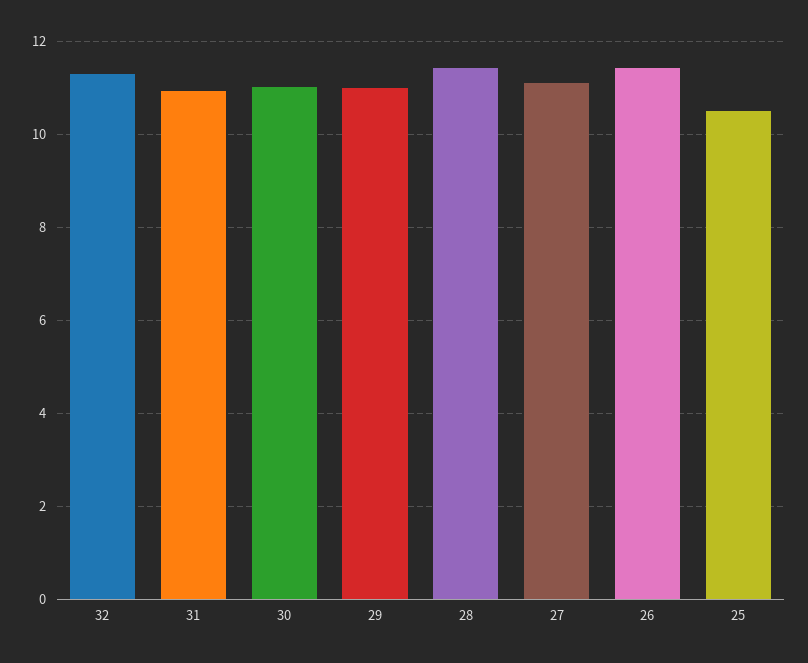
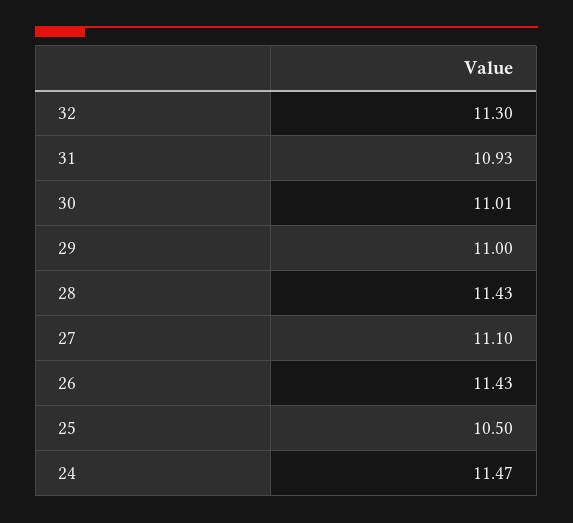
24: none -> 11.47

